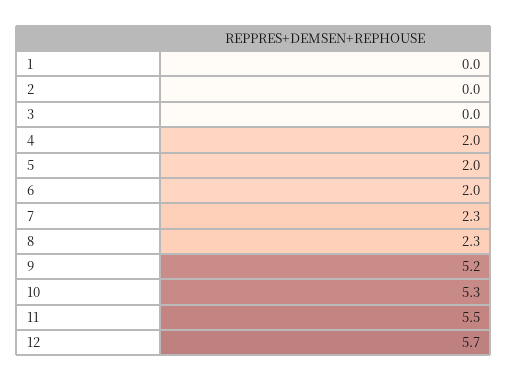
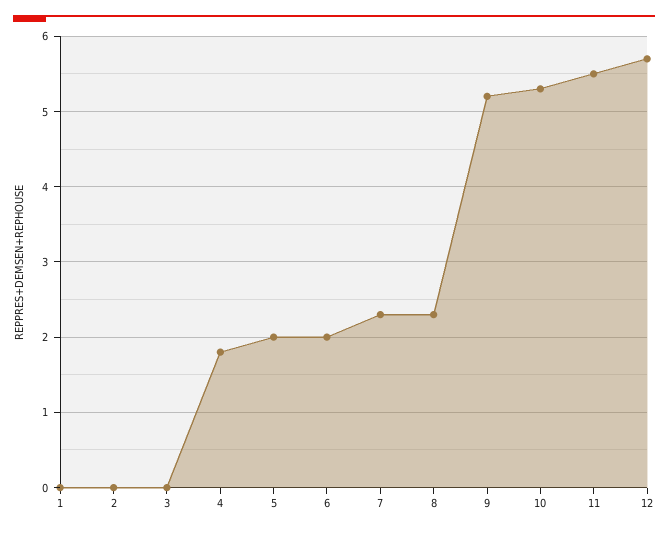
4: 2 -> 1.8

